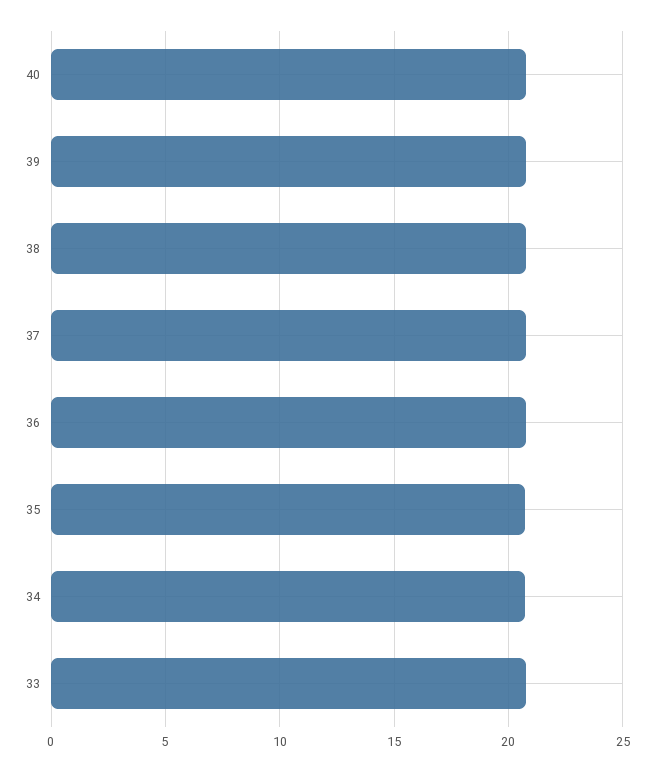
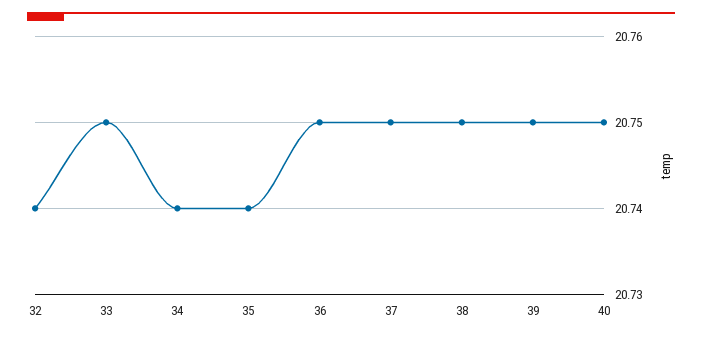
32: none -> 20.74

